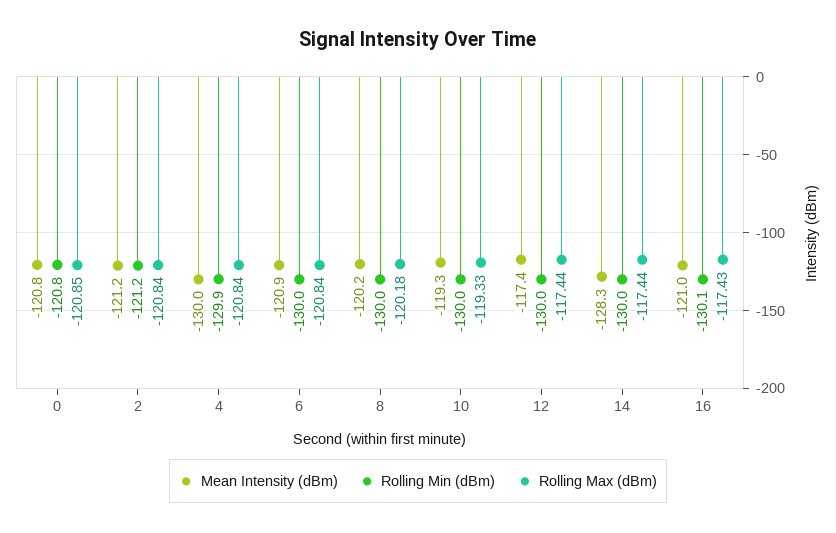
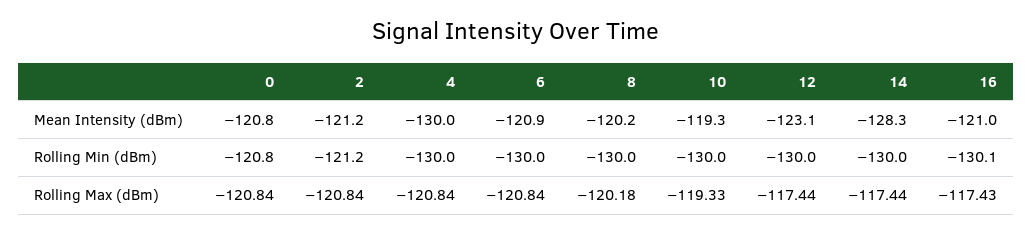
Rolling Max (dBm), 0: -120.85 -> -120.84
Rolling Min (dBm), 4: -129.9 -> -130
Mean Intensity (dBm), 12: -117.4 -> -123.1

